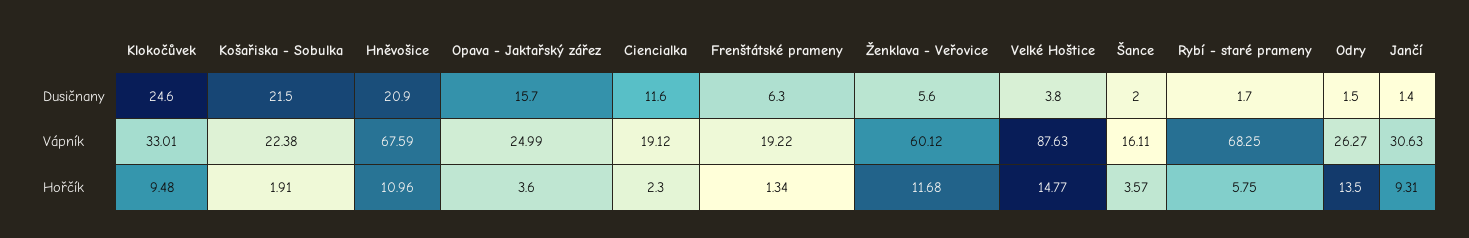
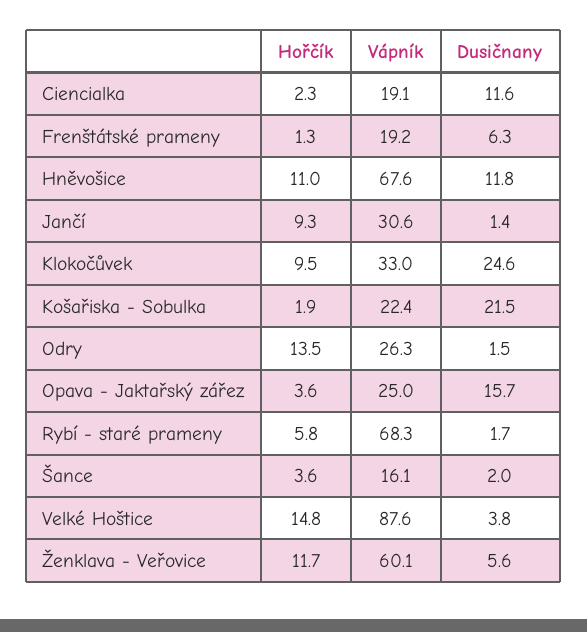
Hněvošice, Dusičnany: 20.9 -> 11.8

